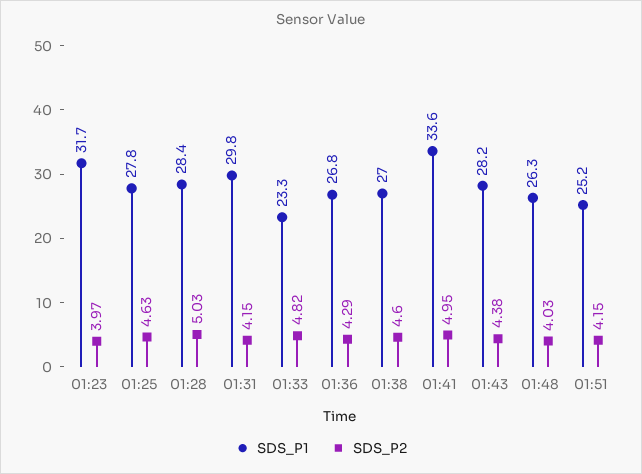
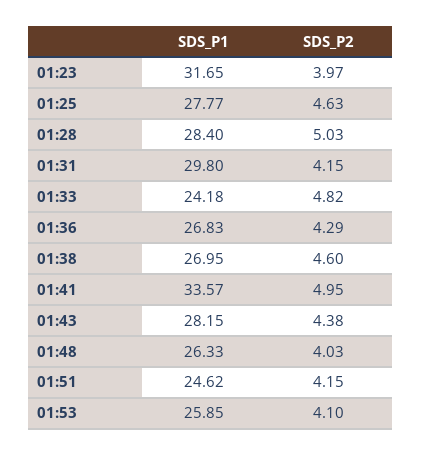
SDS_P1, 01:33: 23.3 -> 24.18
SDS_P1, 01:51: 25.2 -> 24.62
SDS_P1, 01:53: none -> 25.85
SDS_P2, 01:53: none -> 4.1

